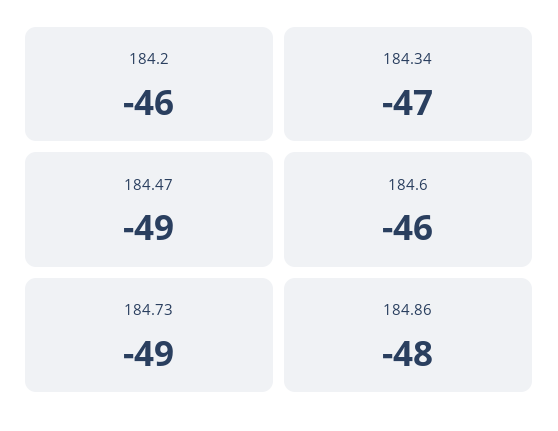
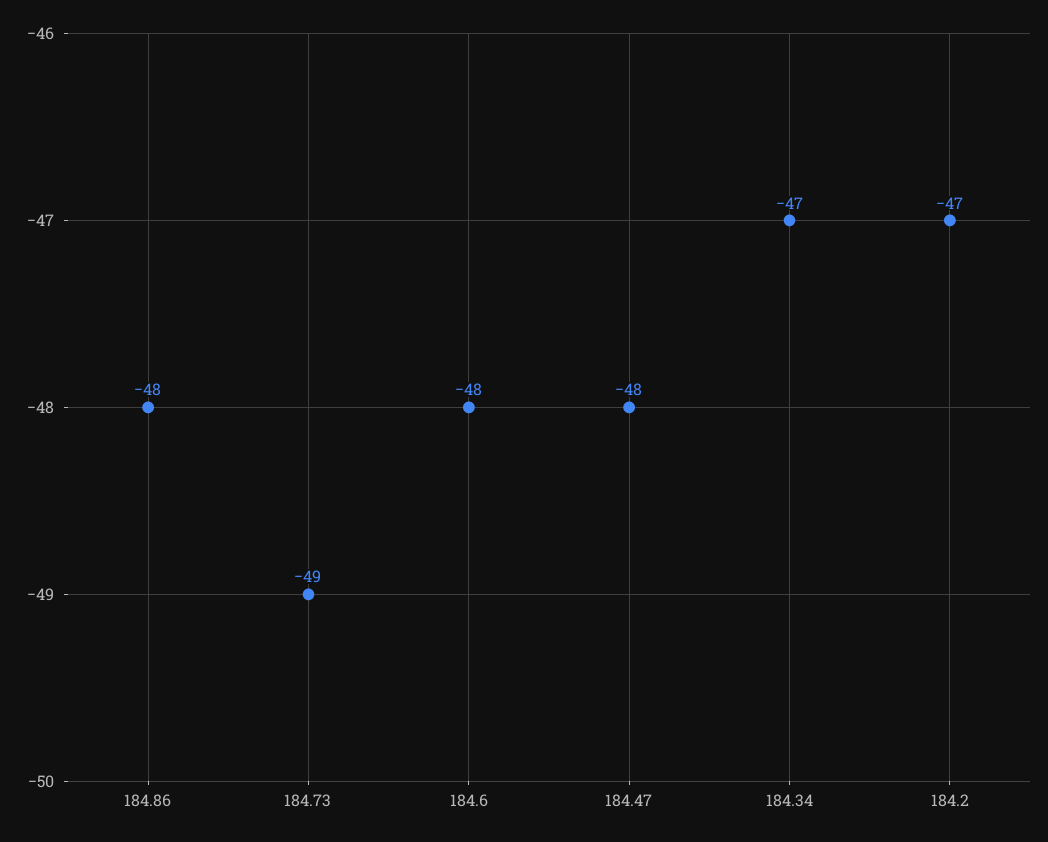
184.2: -46 -> -47
184.47: -49 -> -48
184.6: -46 -> -48

